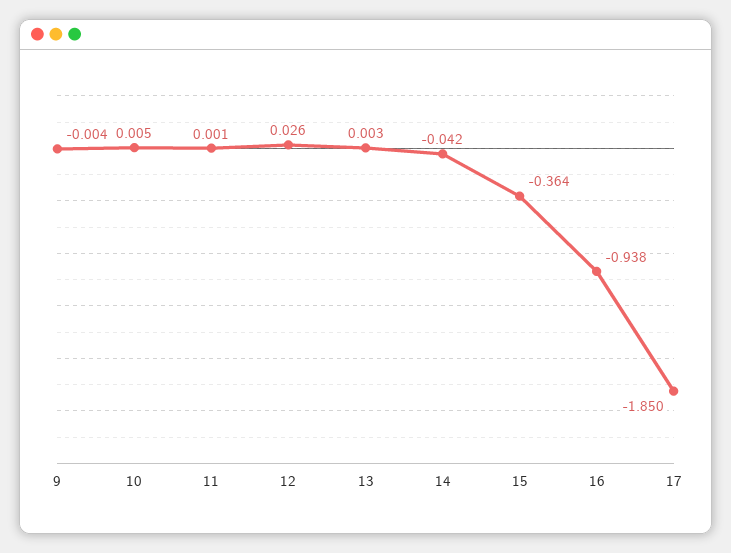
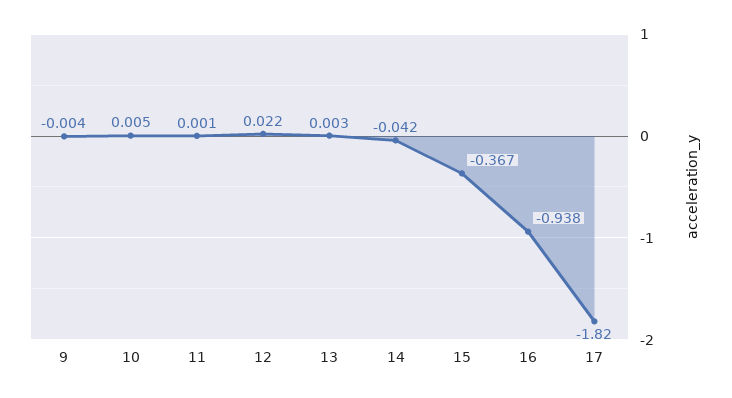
12: 0.026 -> 0.022
15: -0.364 -> -0.367
17: -1.85 -> -1.82

